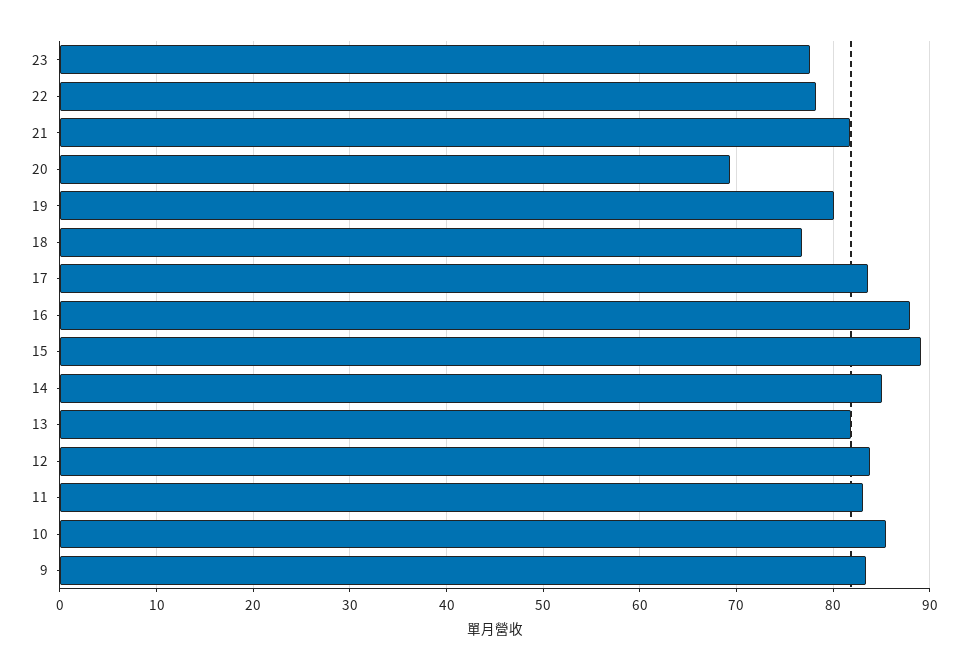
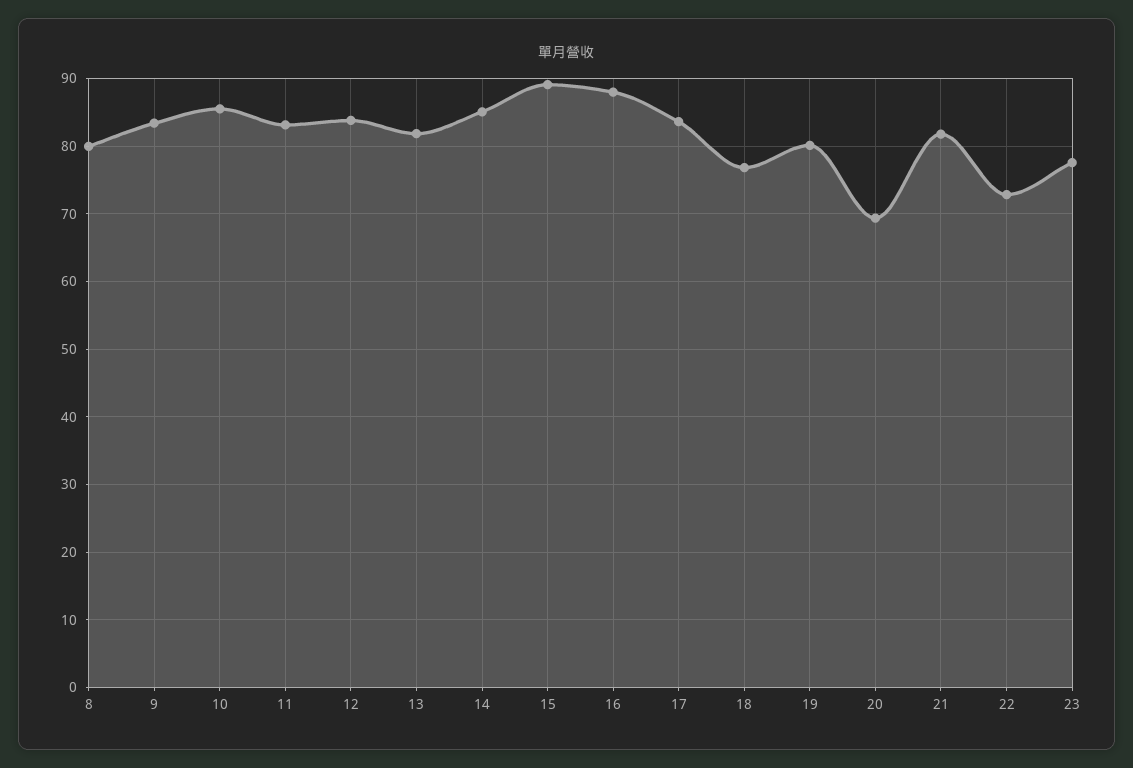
22: 78 -> 73
8: none -> 80

